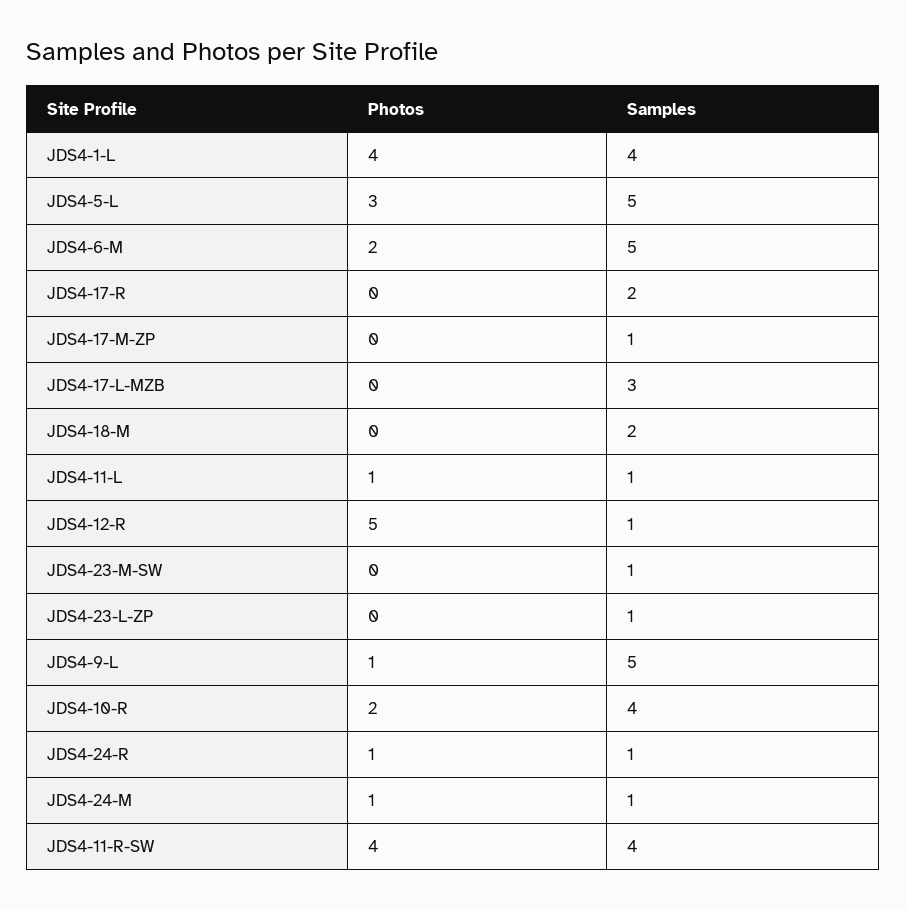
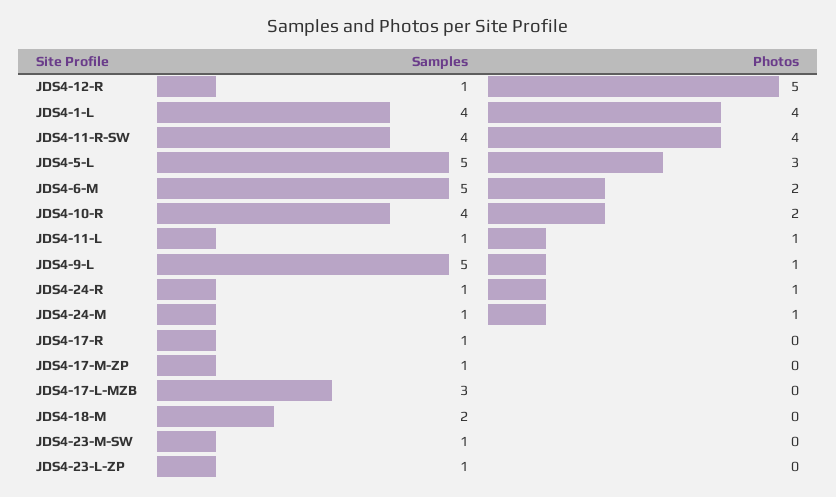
Samples, JDS4-17-R: 2 -> 1

